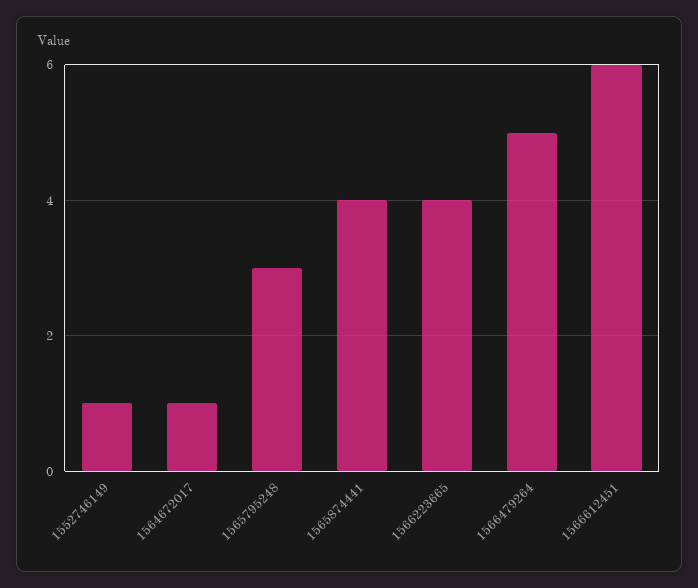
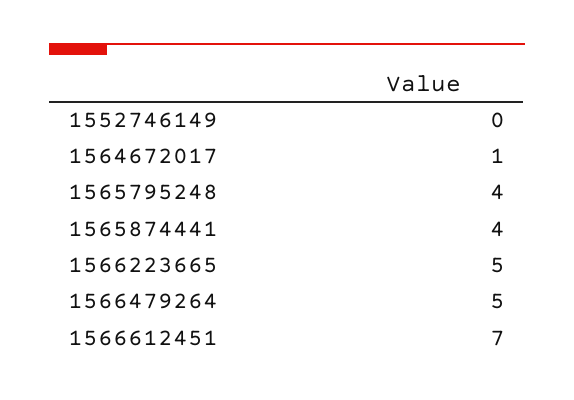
1552746149: 1 -> 0
1565795248: 3 -> 4
1566223665: 4 -> 5
1566612451: 6 -> 7

